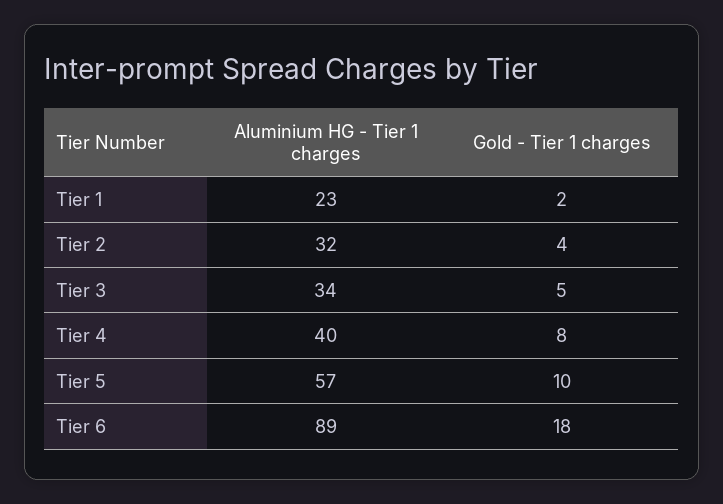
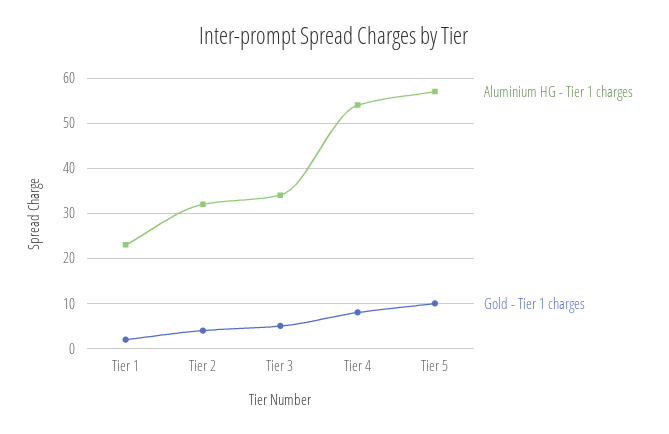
Aluminium HG - Tier 1 charges, Tier 4: 40 -> 55
Aluminium HG - Tier 1 charges, Tier 6: 89 -> none
Gold - Tier 1 charges, Tier 6: 18 -> none

